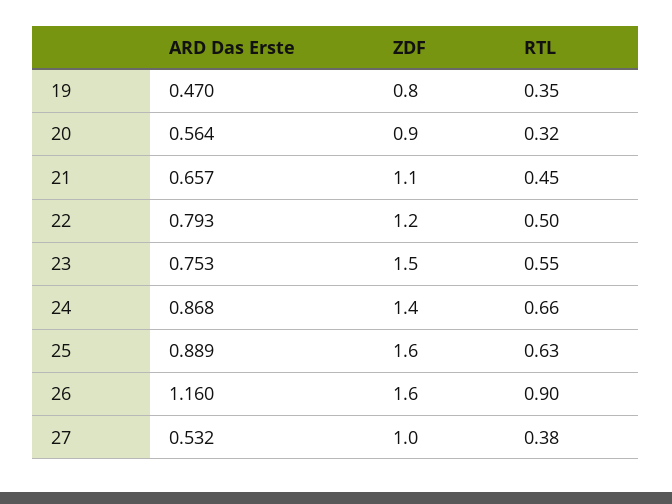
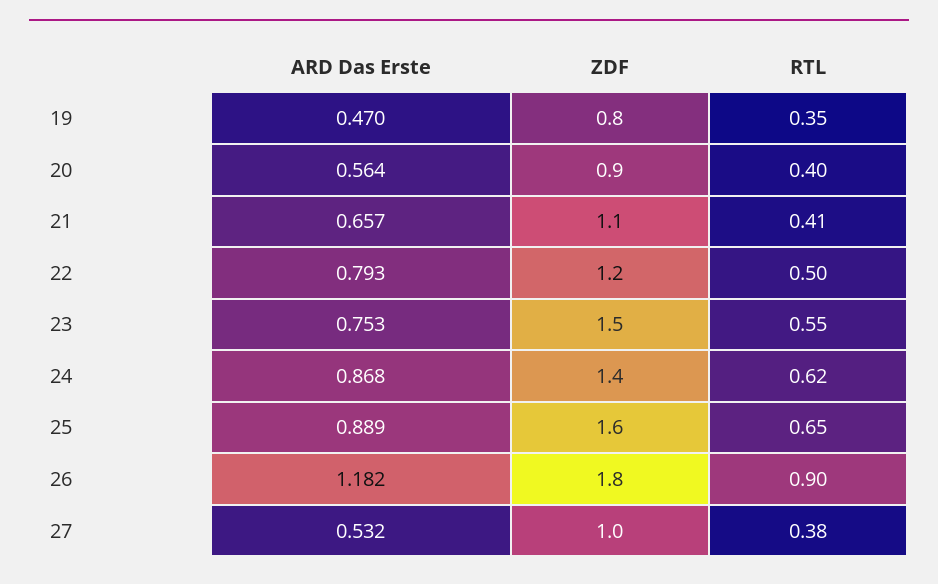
RTL, 20: 0.32 -> 0.4
RTL, 21: 0.45 -> 0.41
RTL, 24: 0.66 -> 0.62
RTL, 25: 0.63 -> 0.65
ARD Das Erste, 26: 1.16 -> 1.182
ZDF, 26: 1.6 -> 1.8

